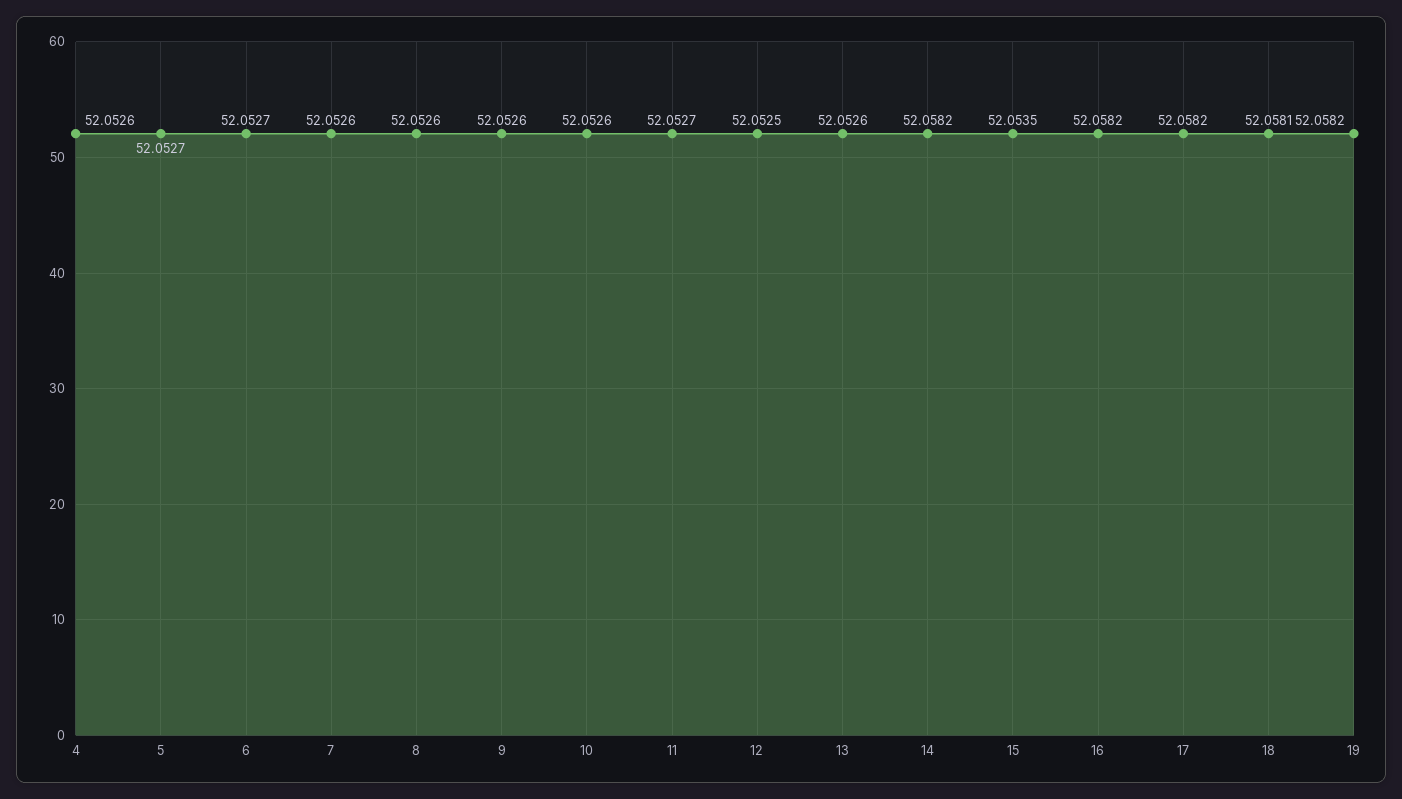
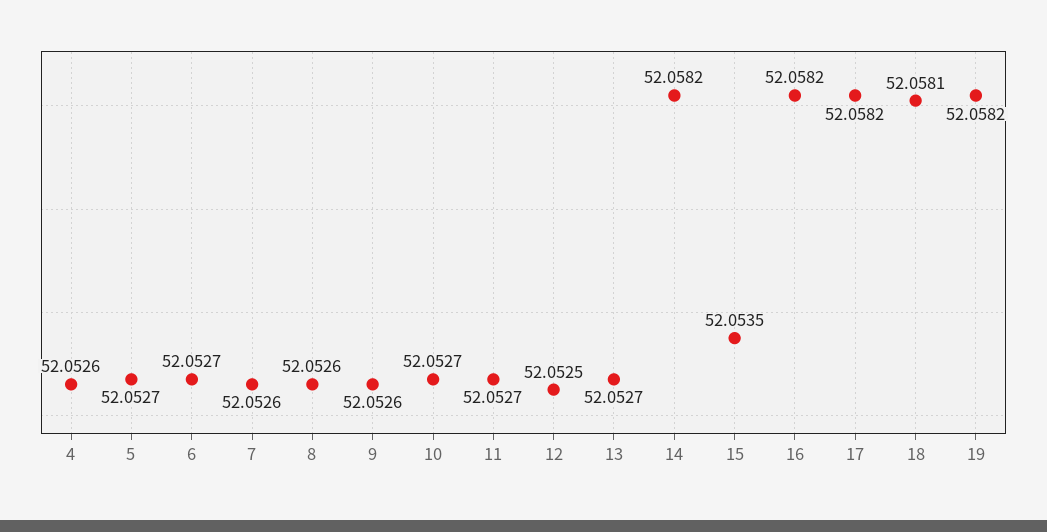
10: 52.0526 -> 52.0527
13: 52.0526 -> 52.0527

